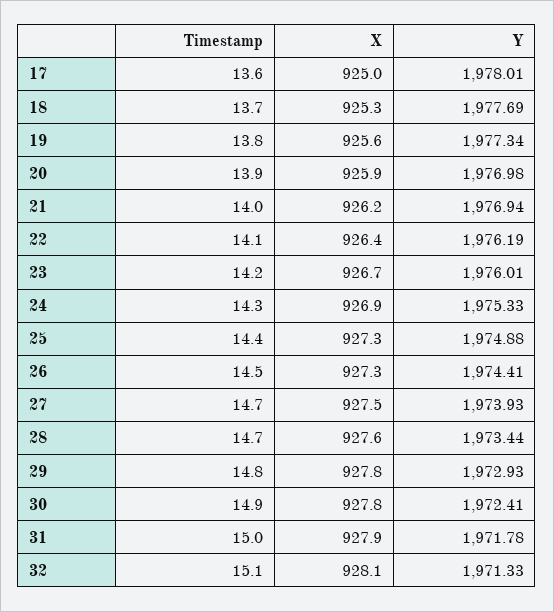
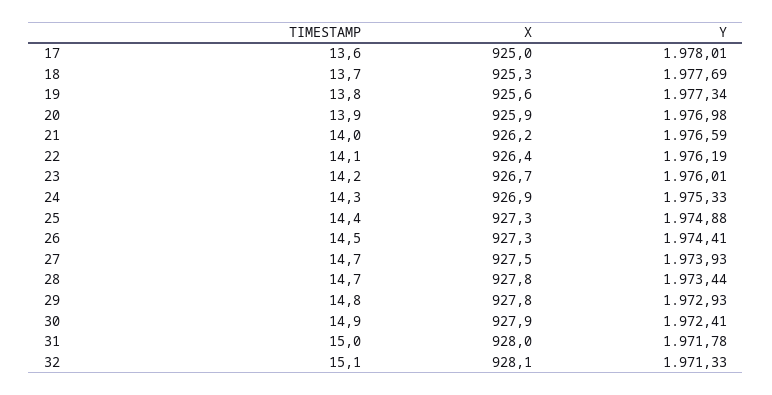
Y, 21: 1976.94 -> 1976.59
X, 28: 927.6 -> 927.8
X, 30: 927.8 -> 927.9
X, 31: 927.9 -> 928

